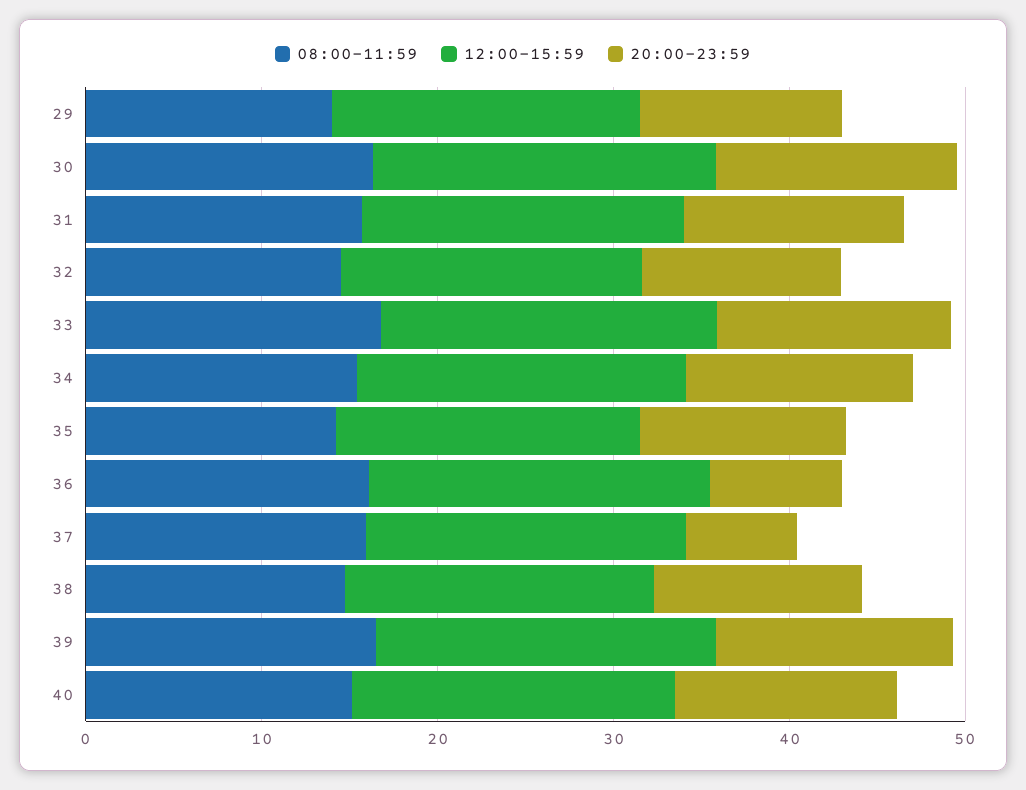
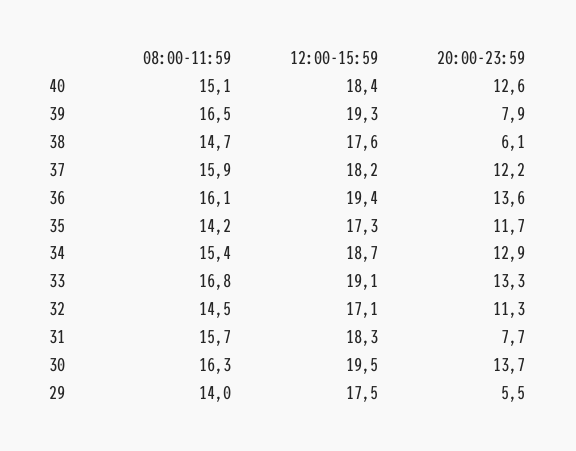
20:00-23:59, 29: 12 -> 5.5
20:00-23:59, 31: 12 -> 7.7
20:00-23:59, 36: 8 -> 13.6
20:00-23:59, 37: 6 -> 12.2
20:00-23:59, 38: 12 -> 6.1
20:00-23:59, 39: 14 -> 7.9

